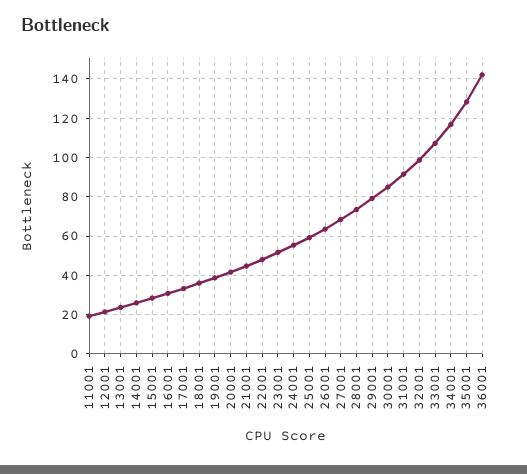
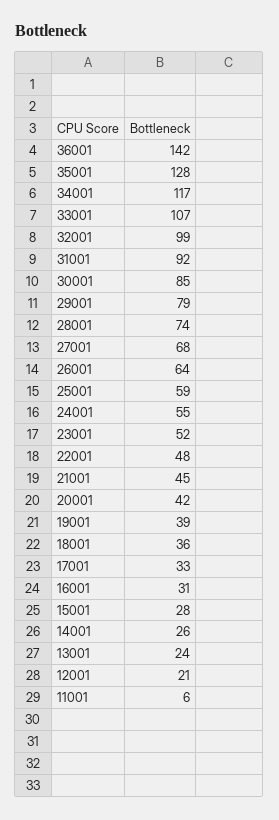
11001: 20 -> 6

